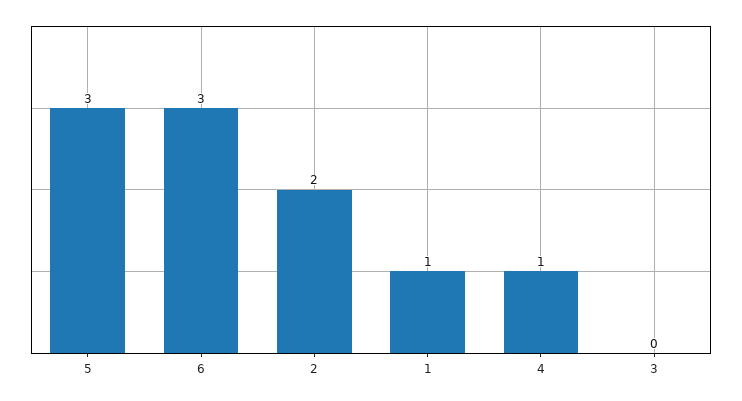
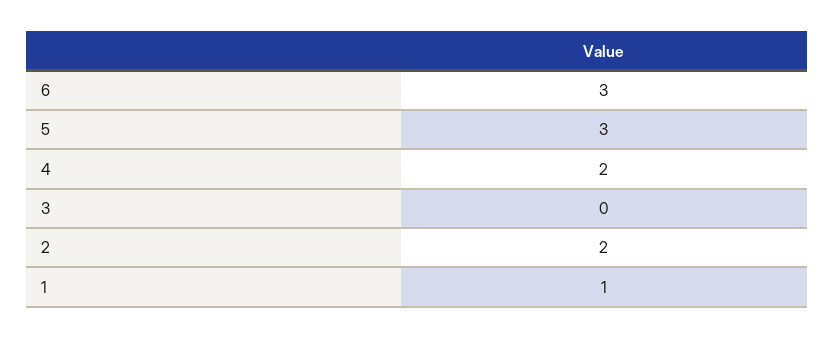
4: 1 -> 2

